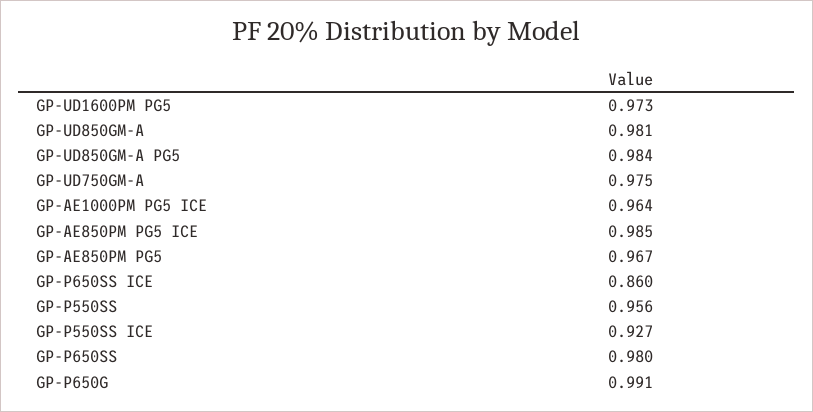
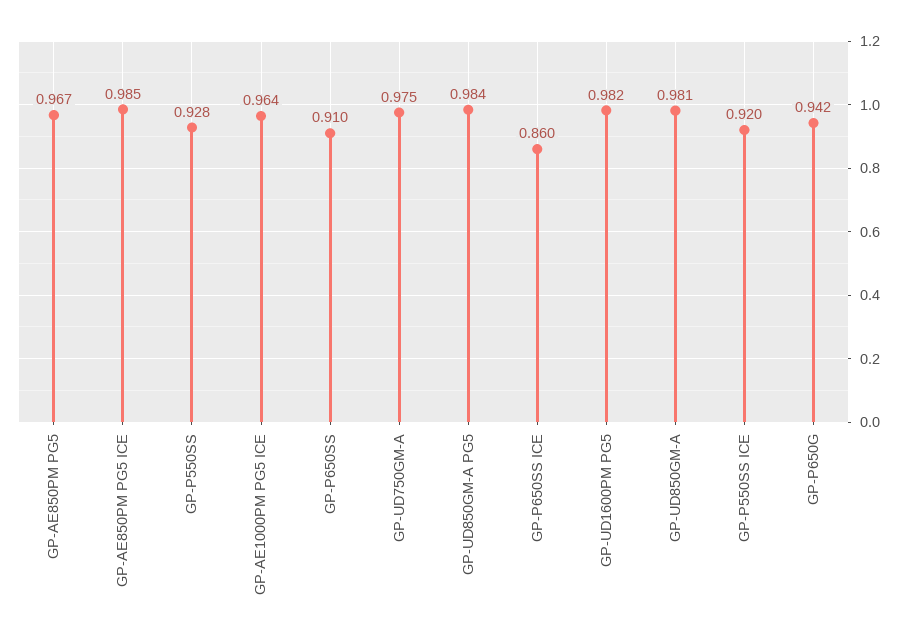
GP-UD1600PM PG5: 0.973 -> 0.982
GP-P550SS: 0.956 -> 0.928
GP-P550SS ICE: 0.927 -> 0.92
GP-P650SS: 0.98 -> 0.91
GP-P650G: 0.991 -> 0.942

